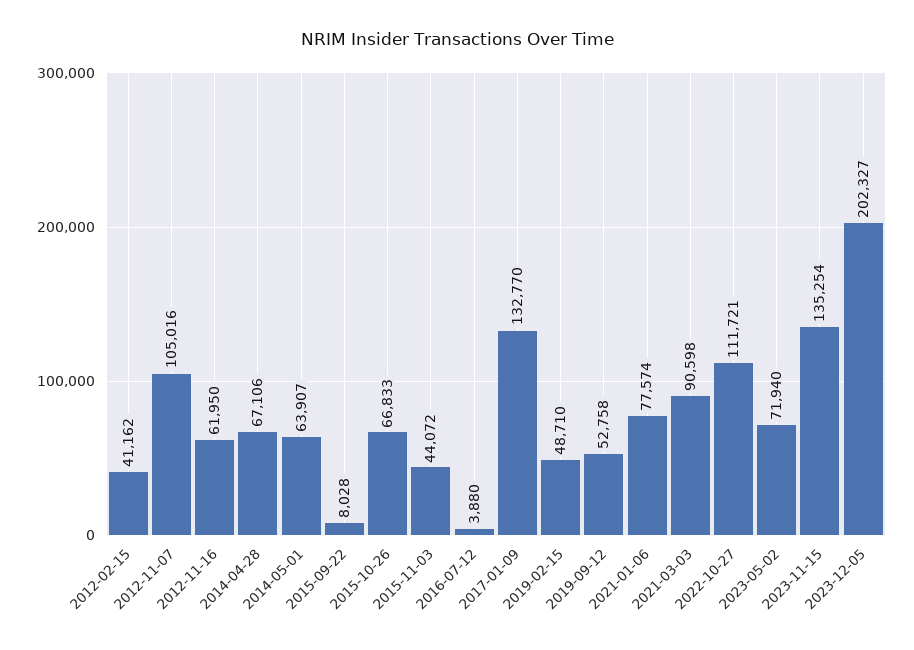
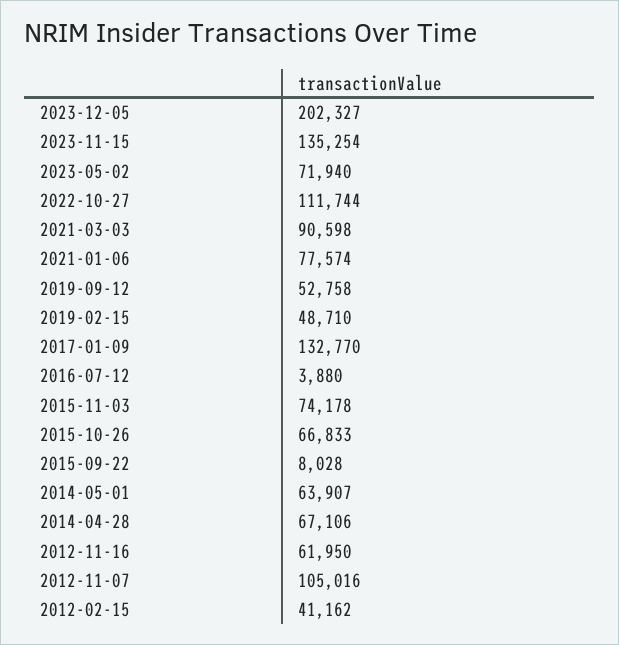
2015-11-03: 44072 -> 74178
2022-10-27: 111721 -> 111744

